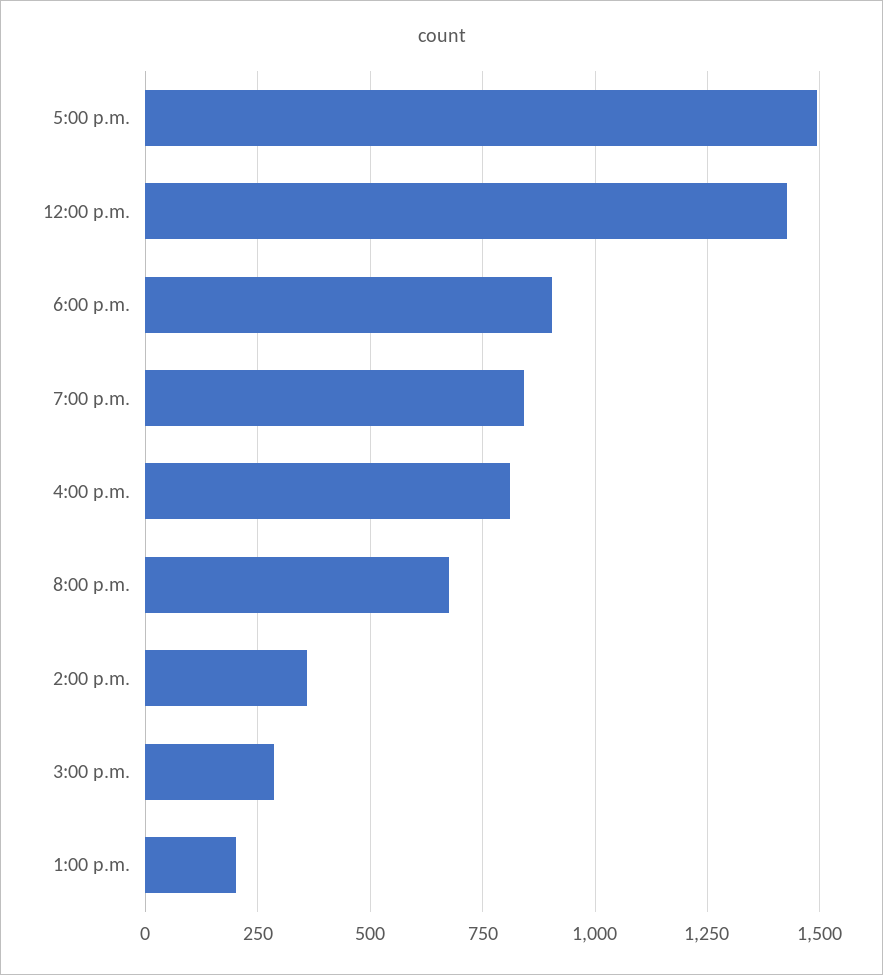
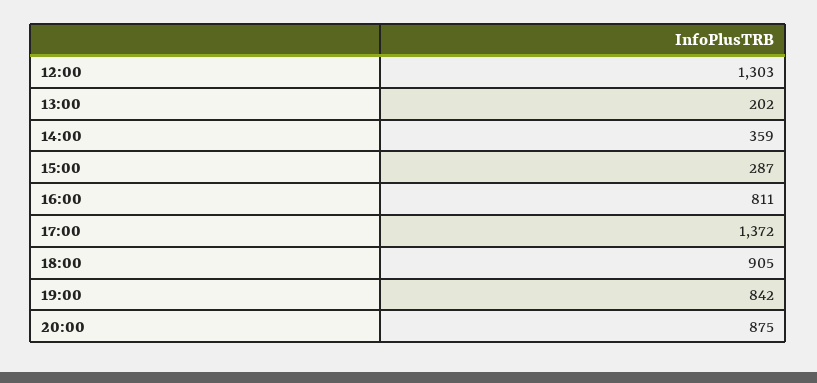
5:00 p.m.: 1500 -> 1372
12:00 p.m.: 1425 -> 1303
8:00 p.m.: 675 -> 875

